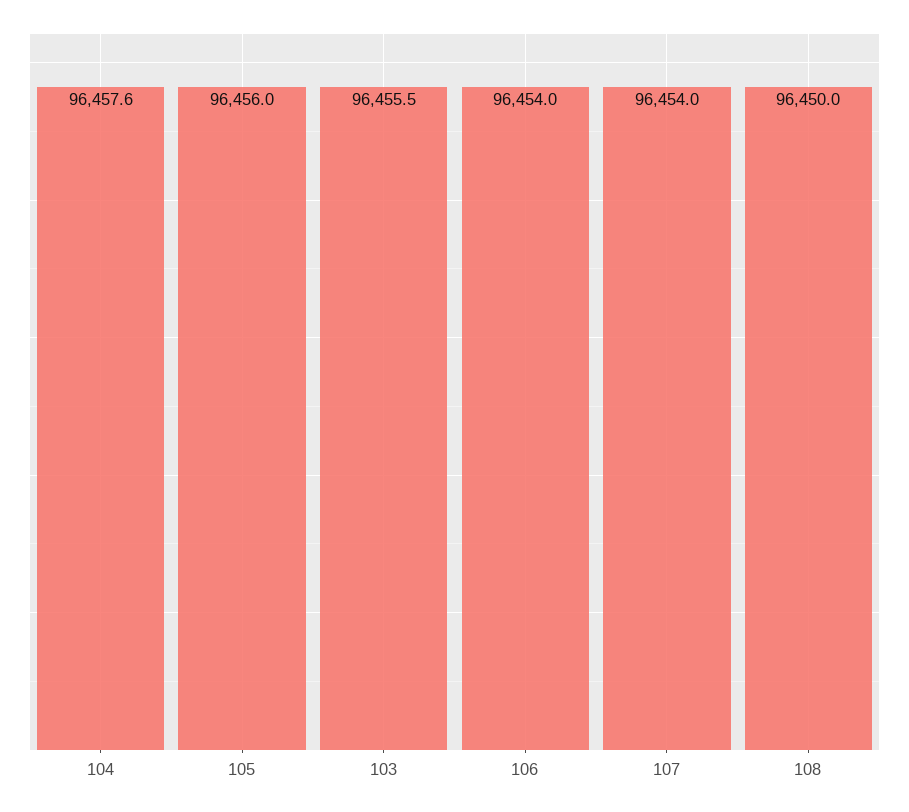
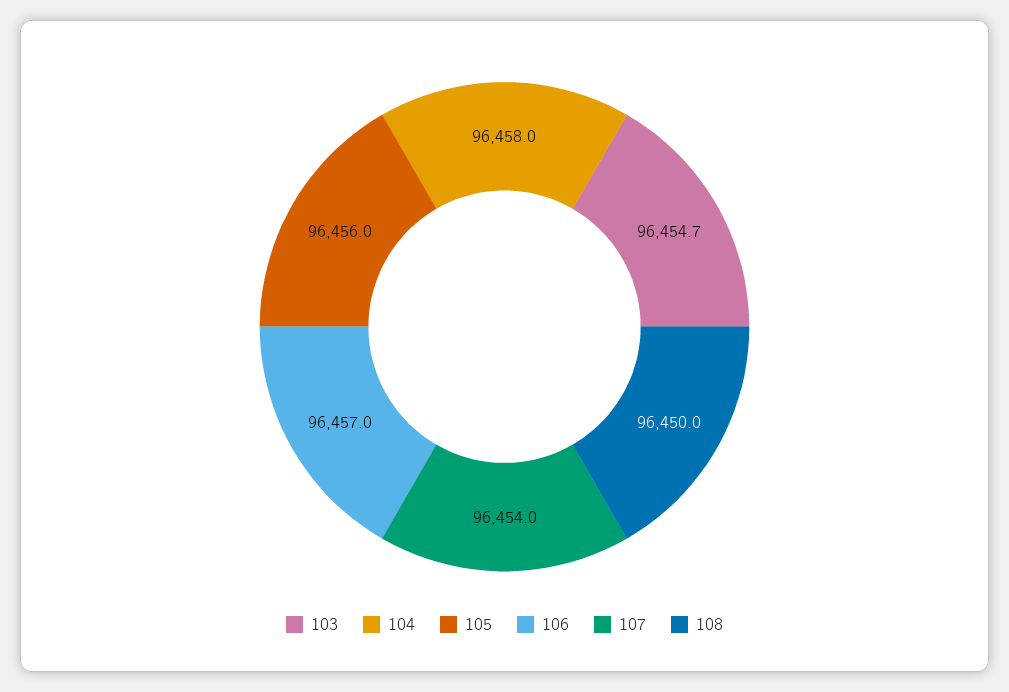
104: 96457.6 -> 96458
103: 96455.5 -> 96454.7
106: 96454 -> 96457

